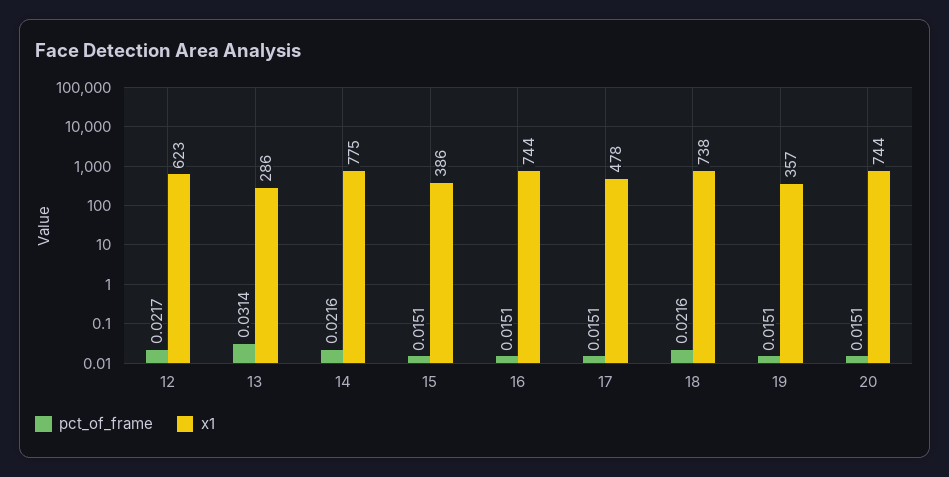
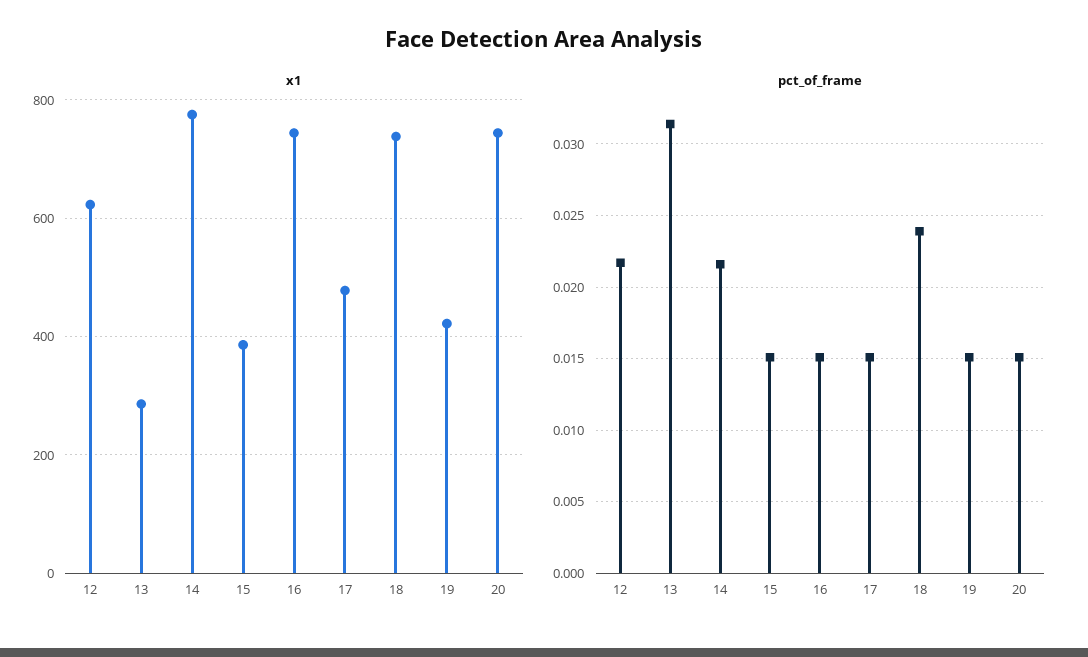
pct_of_frame, 18: 0.0216 -> 0.024
x1, 19: 357 -> 420

